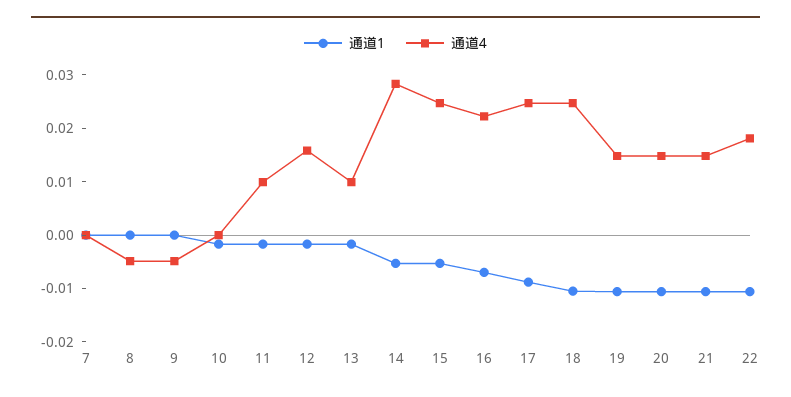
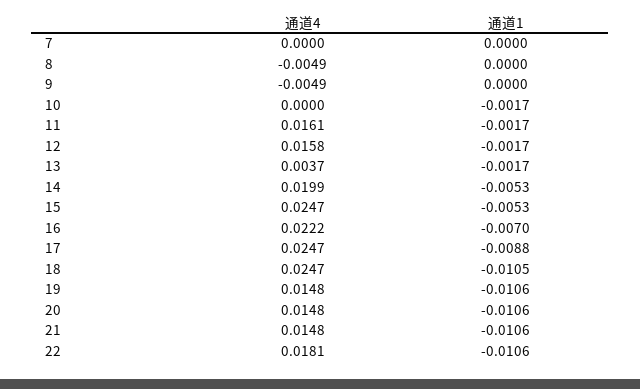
通道4, 11: 0.01 -> 0.0161
通道4, 13: 0.01 -> 0.0037
通道4, 14: 0.028 -> 0.0199

